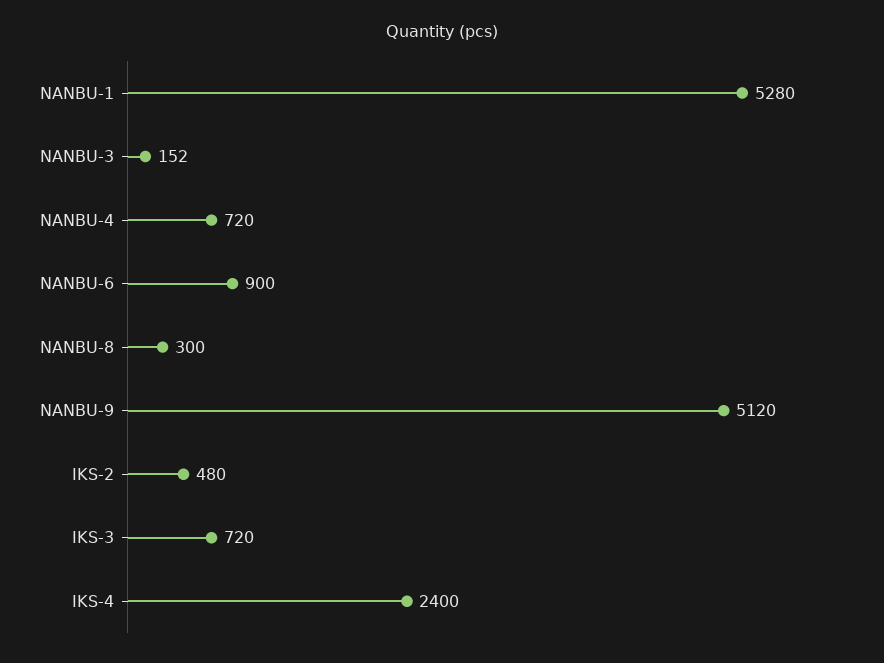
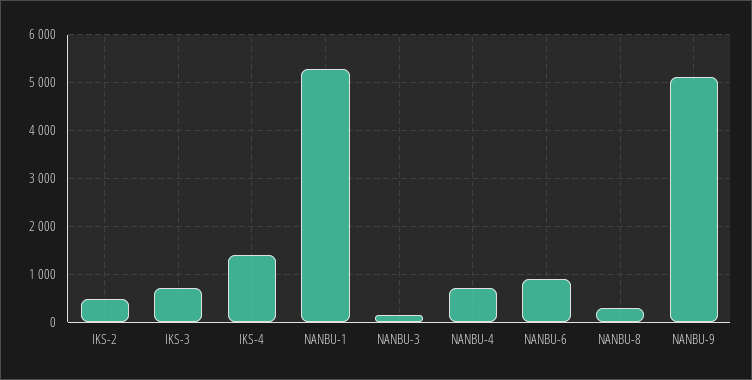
IKS-4: 2400 -> 1400

